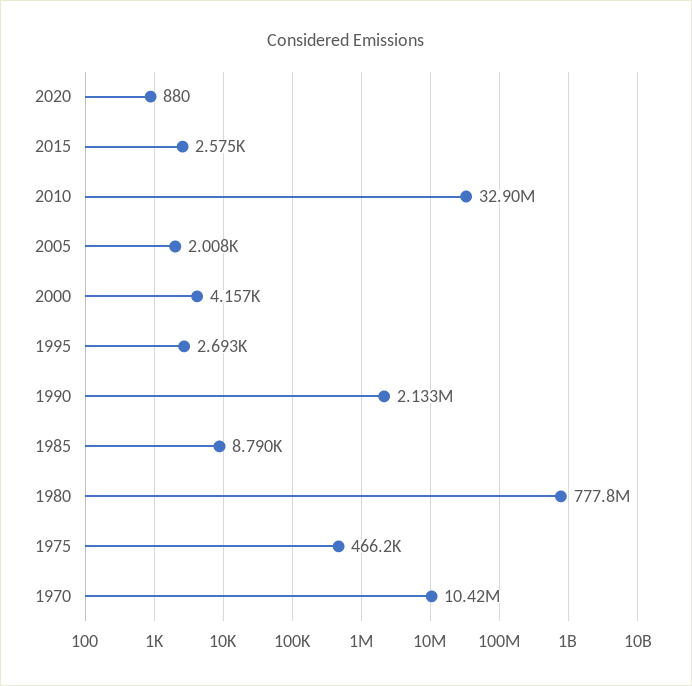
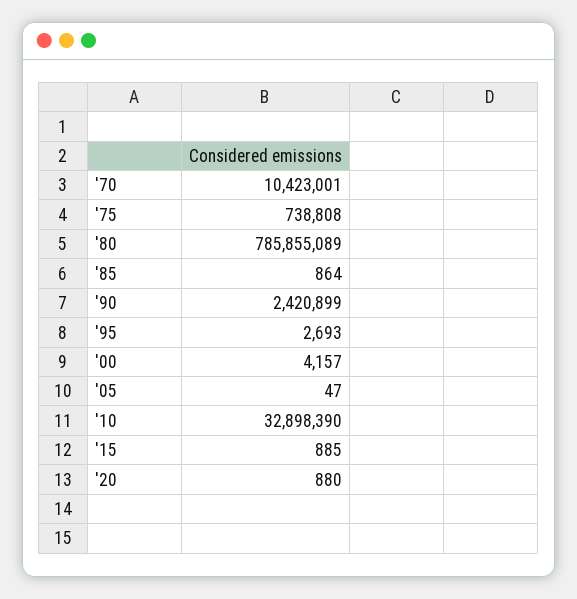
2015: 2575 -> 885
2005: 2008 -> 47
1990: 2133000 -> 2420899
1985: 8790 -> 864
1980: 777800000 -> 785855089
1975: 466200 -> 738808

